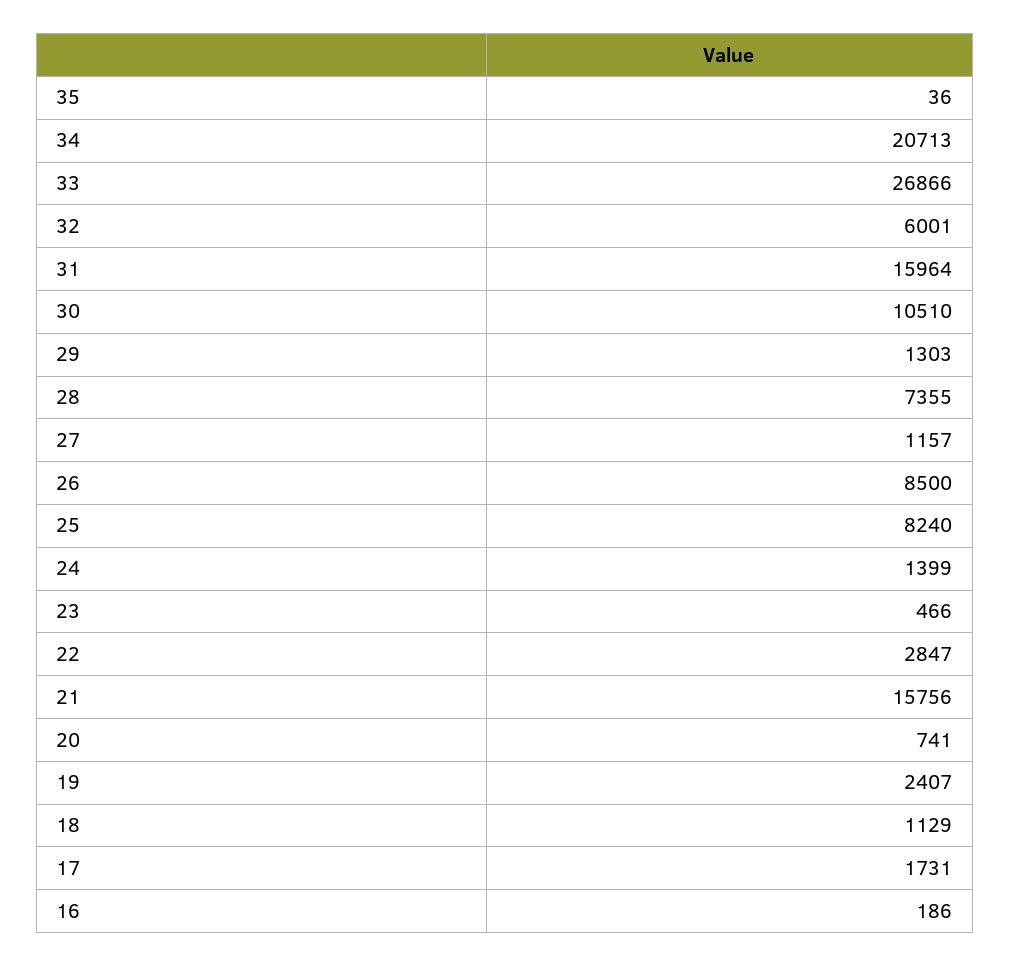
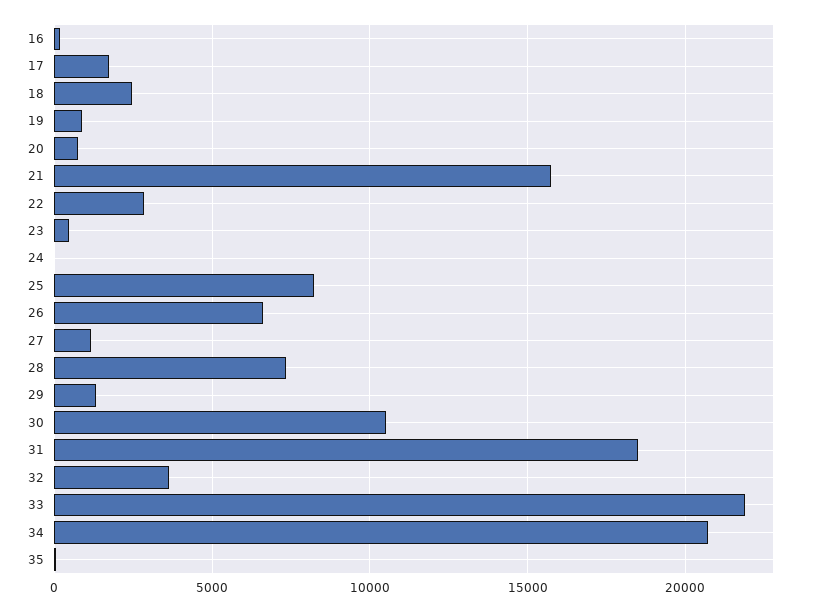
33: 26866 -> 22000
32: 6001 -> 3500
31: 15964 -> 18500
26: 8500 -> 6500
24: 1399 -> 0
19: 2407 -> 1000
18: 1129 -> 2500

